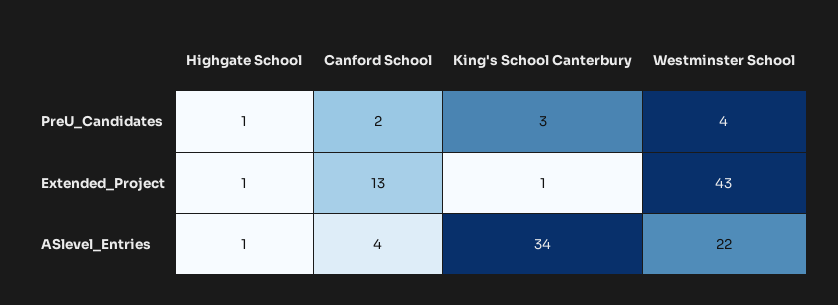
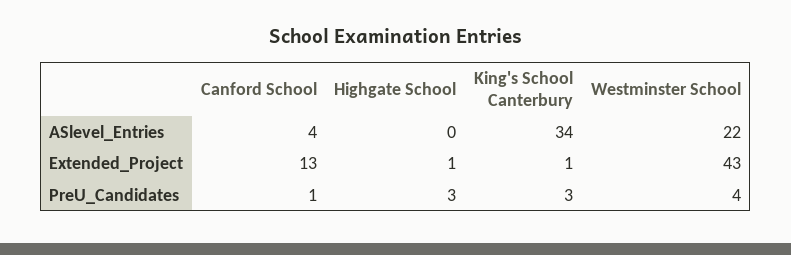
Highgate School, PreU_Candidates: 1 -> 3
Canford School, PreU_Candidates: 2 -> 1
Highgate School, ASlevel_Entries: 1 -> 0

